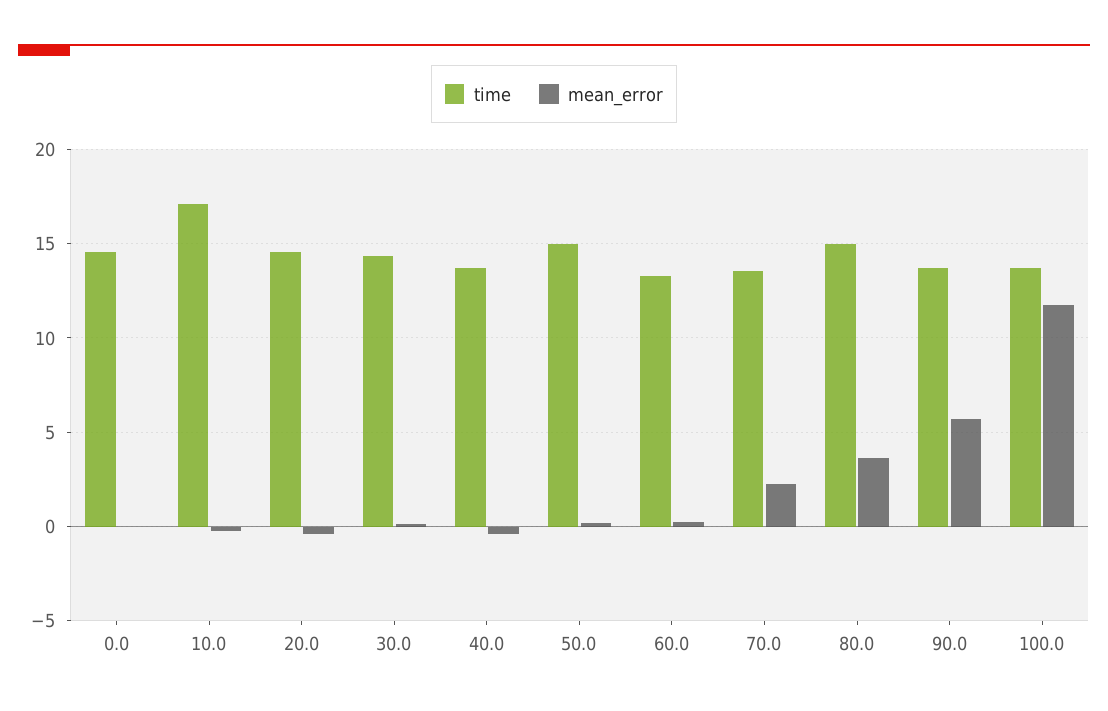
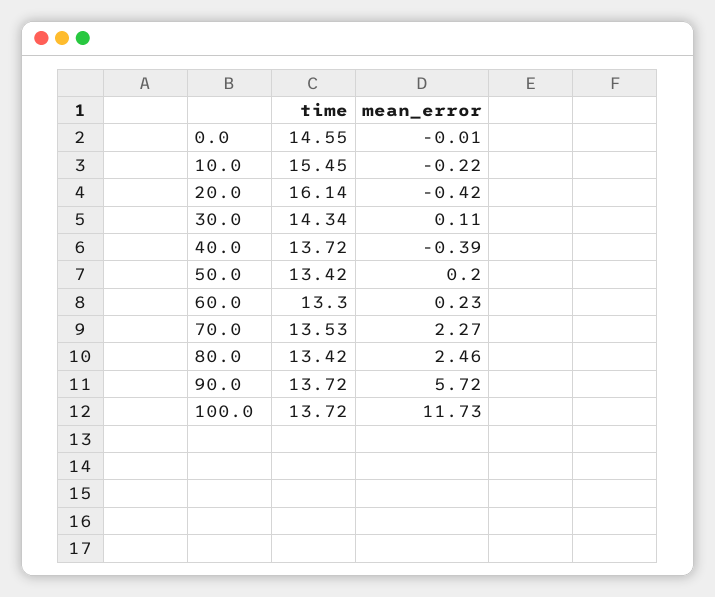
time, 10.0: 17 -> 15.45
time, 20.0: 14.5 -> 16.14
time, 50.0: 15 -> 13.42
time, 80.0: 15 -> 13.42
mean_error, 80.0: 3.5 -> 2.46

